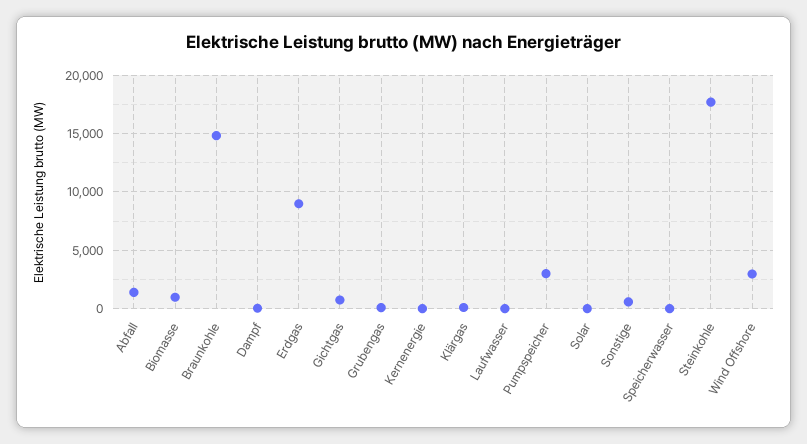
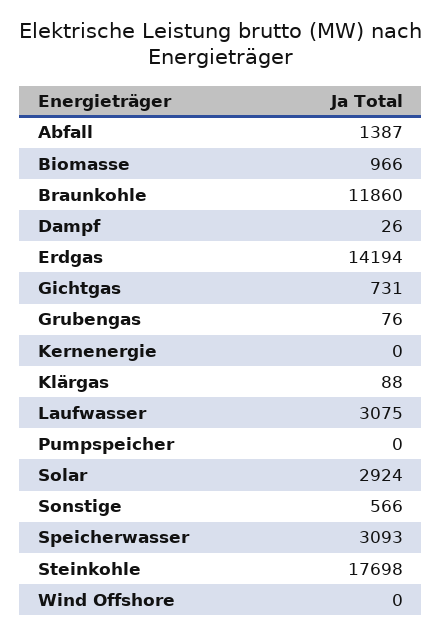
Braunkohle: 15000 -> 11860
Erdgas: 9000 -> 14194
Laufwasser: 0 -> 3075
Pumpspeicher: 3000 -> 0
Solar: 0 -> 2924
Speicherwasser: 0 -> 3093
Wind Offshore: 3000 -> 0

